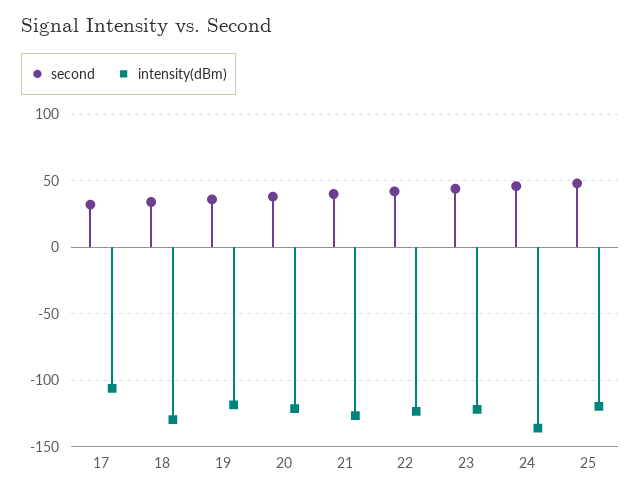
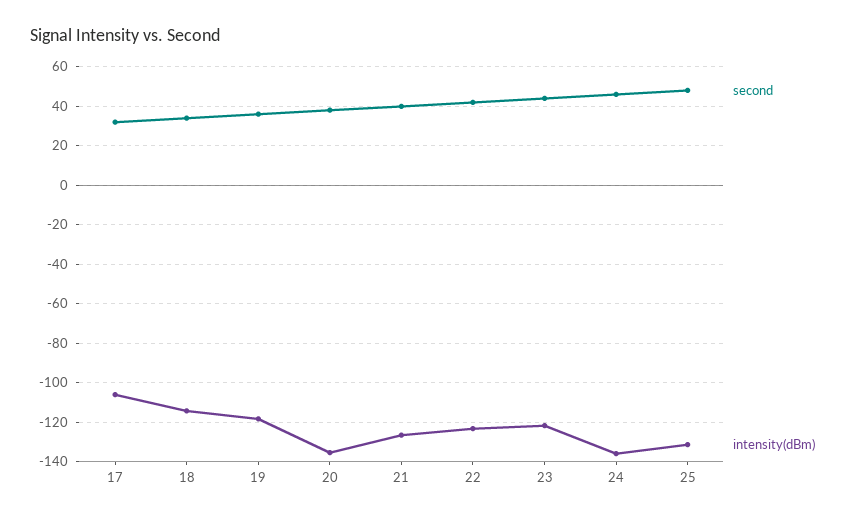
intensity(dBm), 18: -130 -> -115
intensity(dBm), 20: -120 -> -135
intensity(dBm), 25: -120 -> -130

